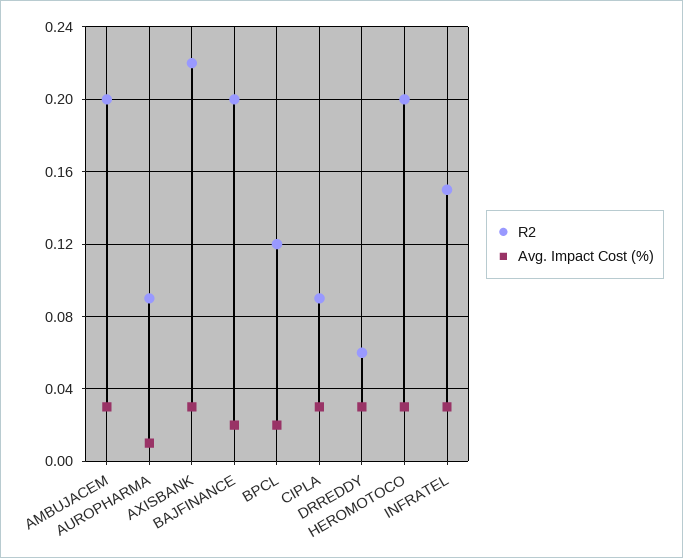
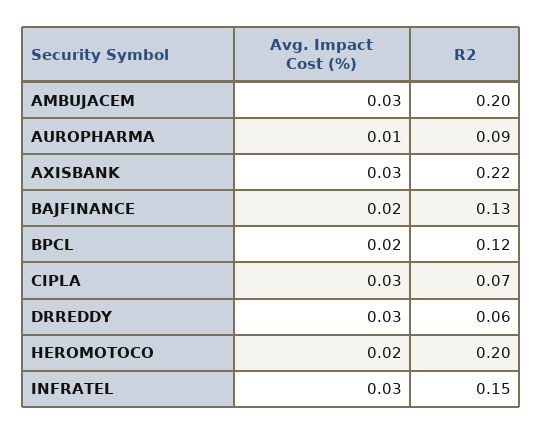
R2, BAJFINANCE: 0.2 -> 0.13
R2, CIPLA: 0.09 -> 0.07
Avg. Impact Cost (%), HEROMOTOCO: 0.03 -> 0.02

